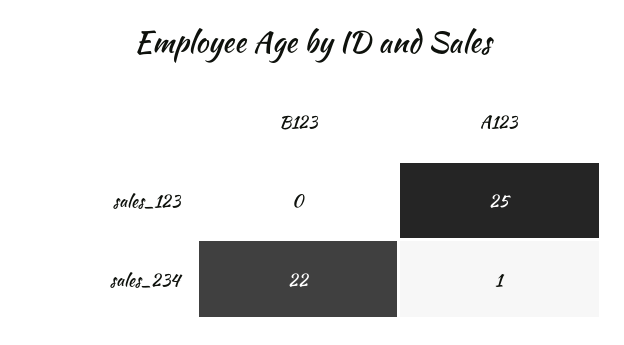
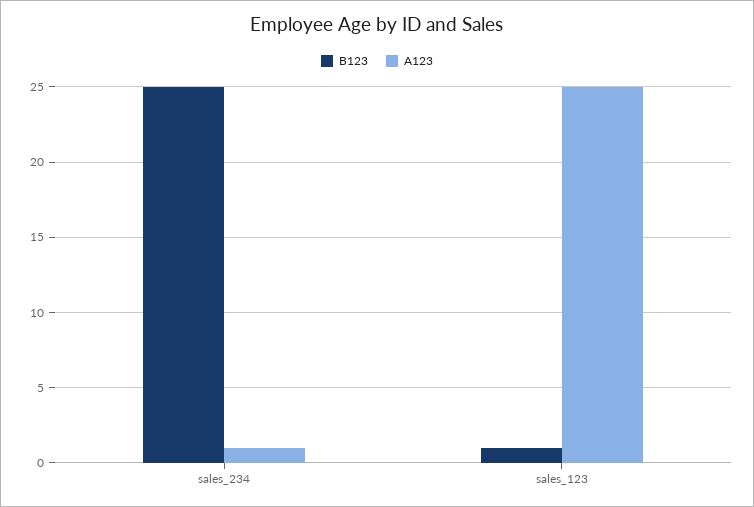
B123, sales_123: 0 -> 1
B123, sales_234: 22 -> 25

